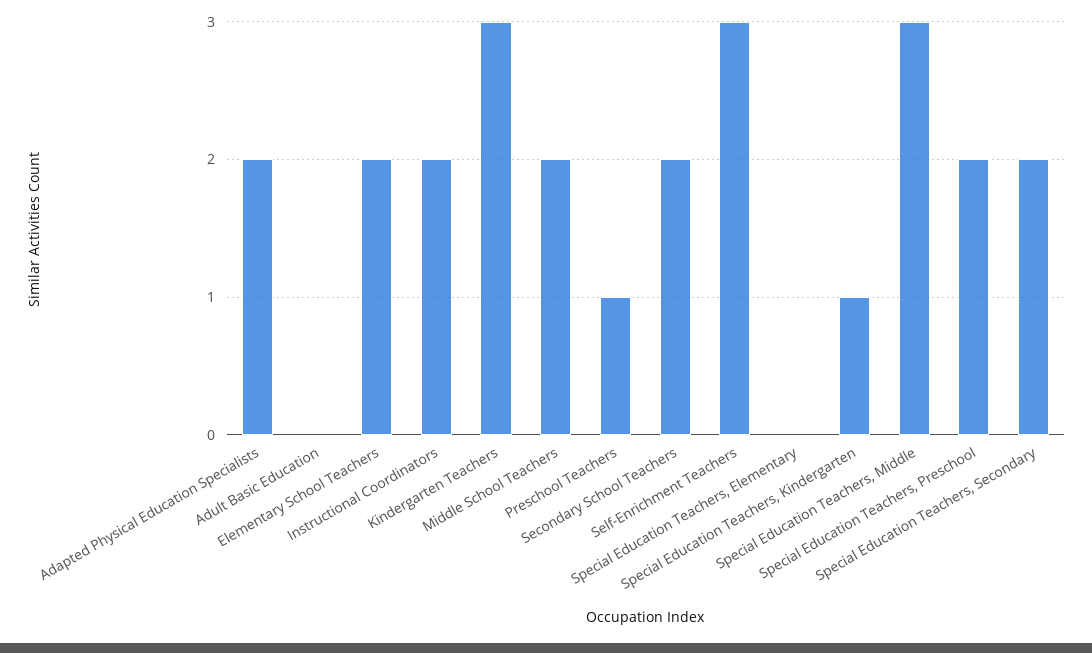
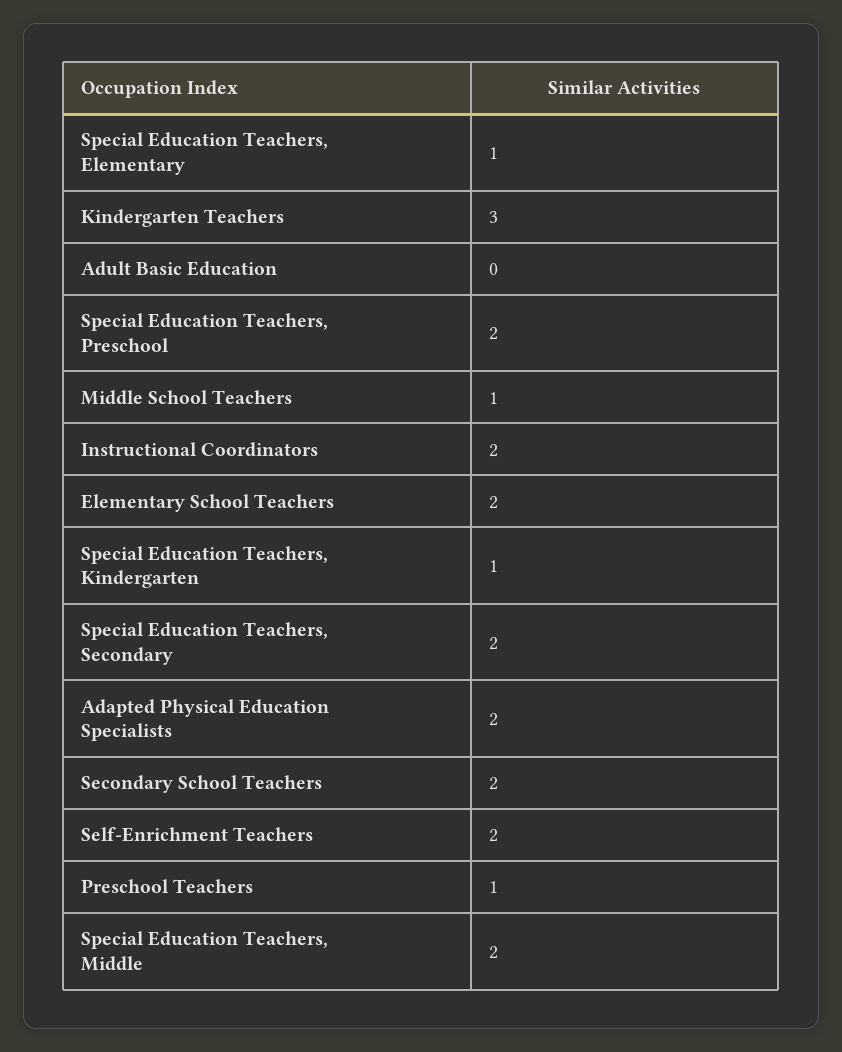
Middle School Teachers: 2 -> 1
Self-Enrichment Teachers: 3 -> 2
Special Education Teachers, Elementary: 0 -> 1
Special Education Teachers, Middle: 3 -> 2

